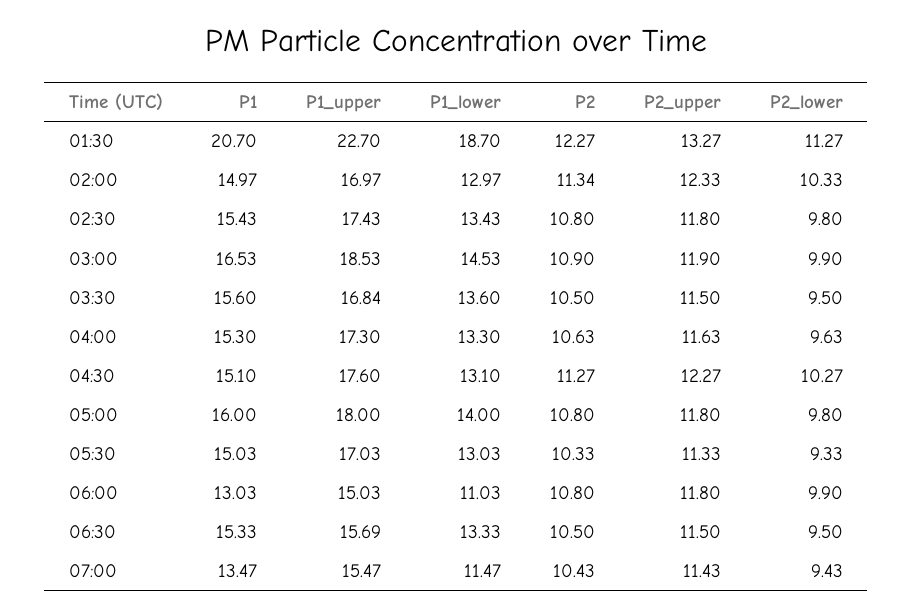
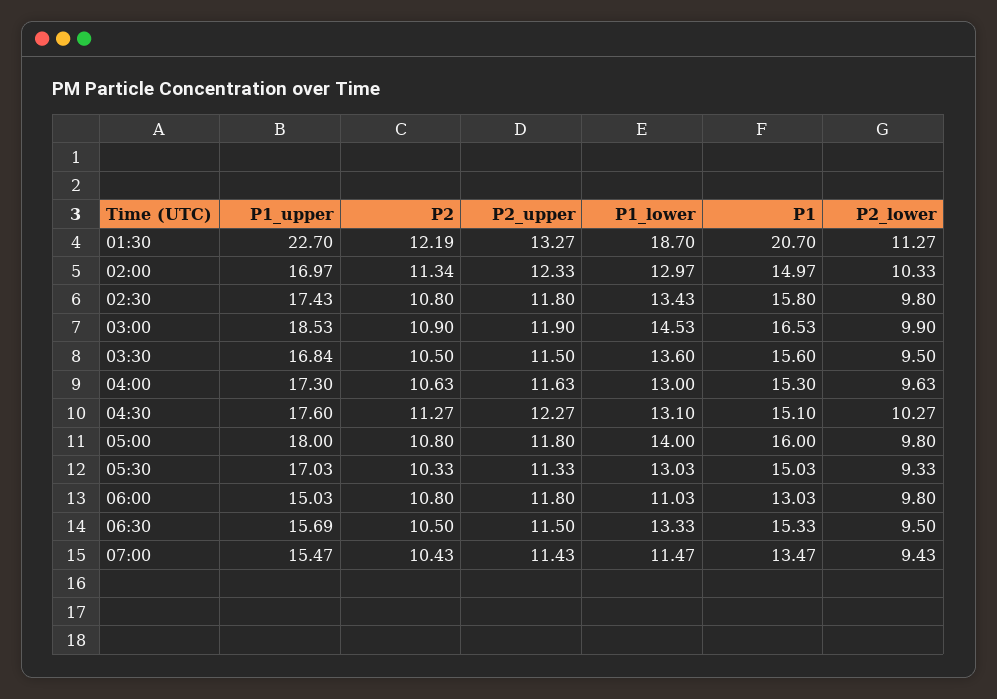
P2, 01:30: 12.27 -> 12.19
P1, 02:30: 15.43 -> 15.8
P1_lower, 04:00: 13.3 -> 13
P2_lower, 06:00: 9.9 -> 9.8

